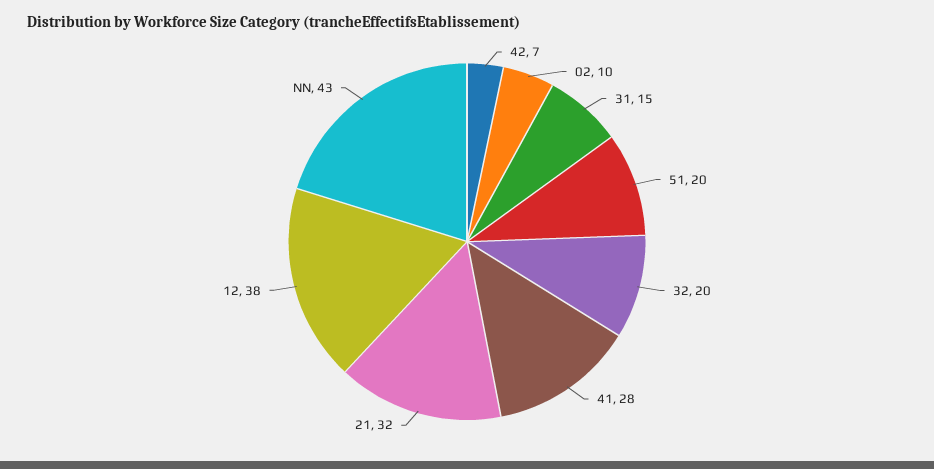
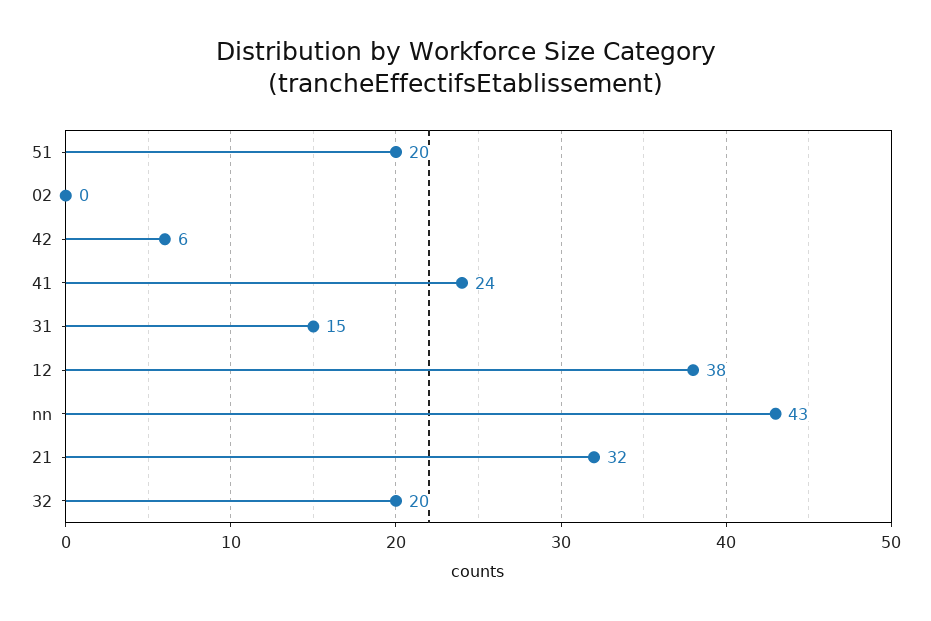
42: 7 -> 6
02: 10 -> 0
41: 28 -> 24

